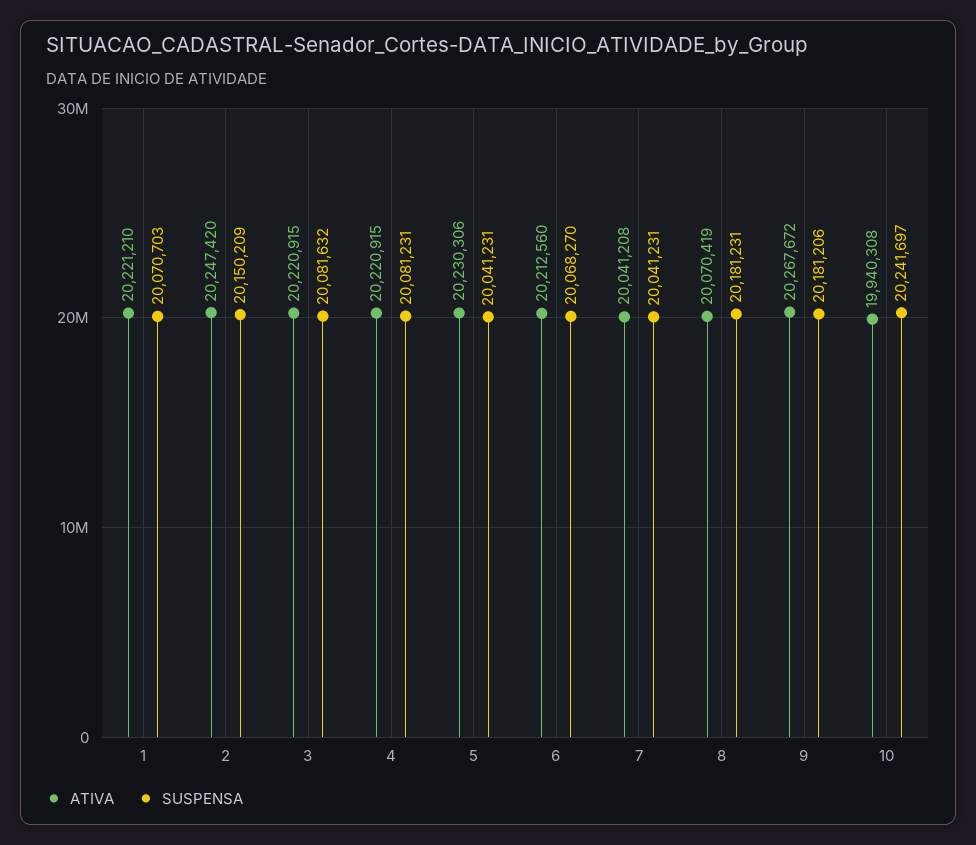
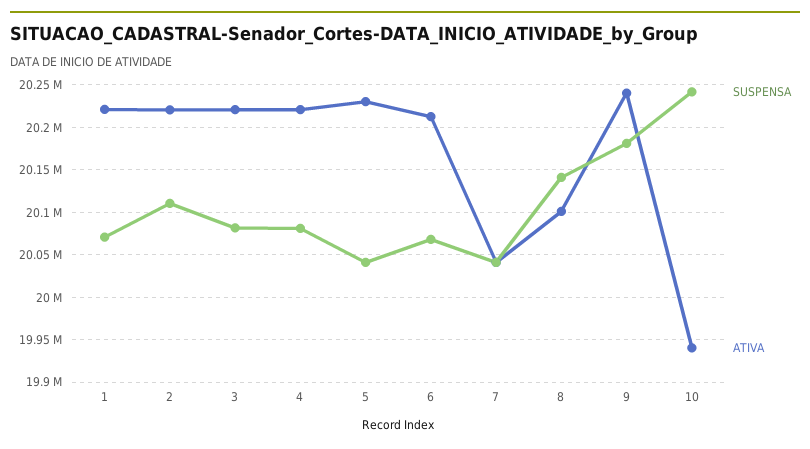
ATIVA, 2: 20247420 -> 20220000
SUSPENSA, 2: 20150209 -> 20110000
ATIVA, 8: 20070419 -> 20100000
SUSPENSA, 8: 20181231 -> 20140000
ATIVA, 9: 20267672 -> 20240000

